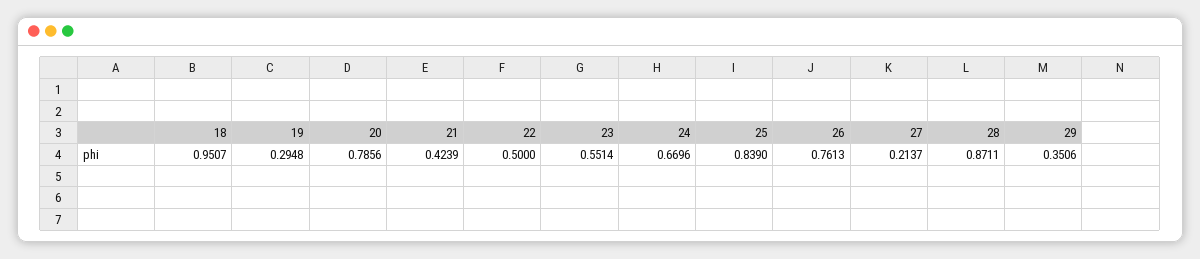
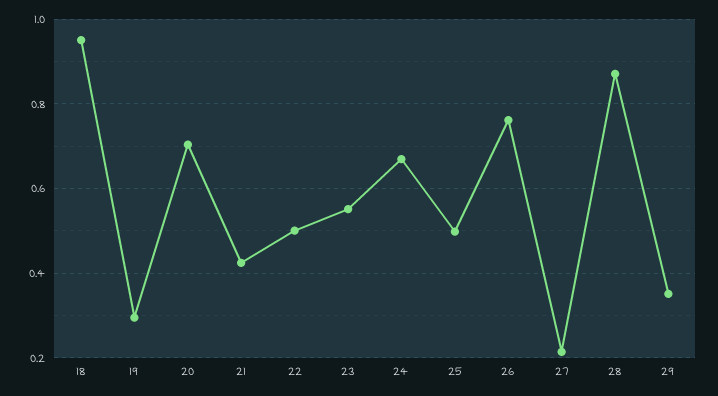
20: 0.7856 -> 0.7
25: 0.839 -> 0.5

